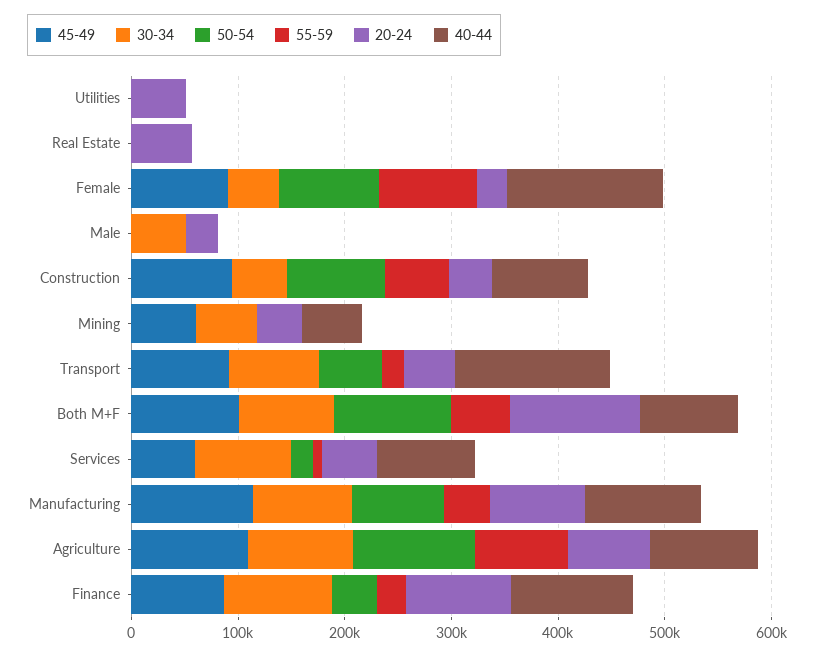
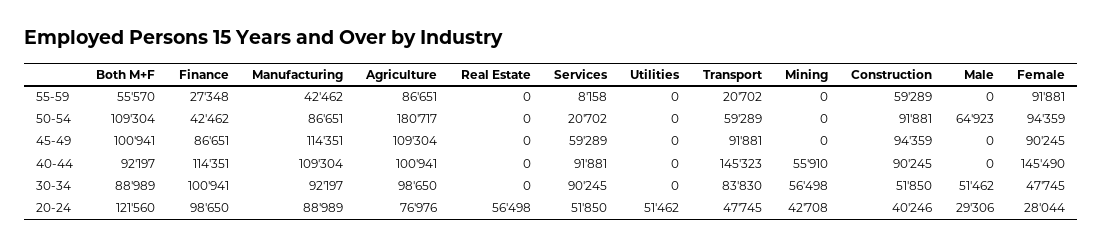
50-54, Male: 0 -> 64923
45-49, Mining: 60000 -> 0
50-54, Agriculture: 120000 -> 180717

